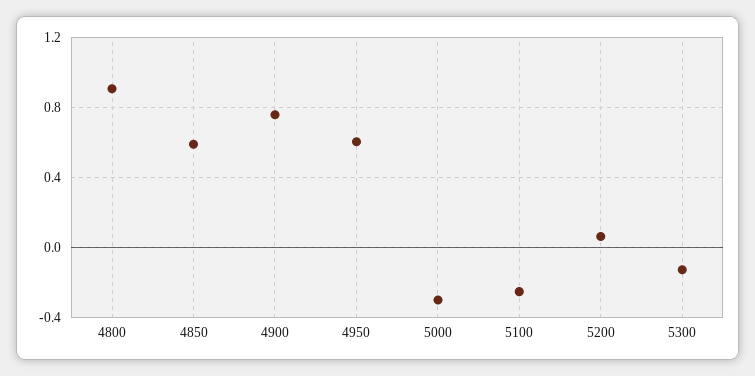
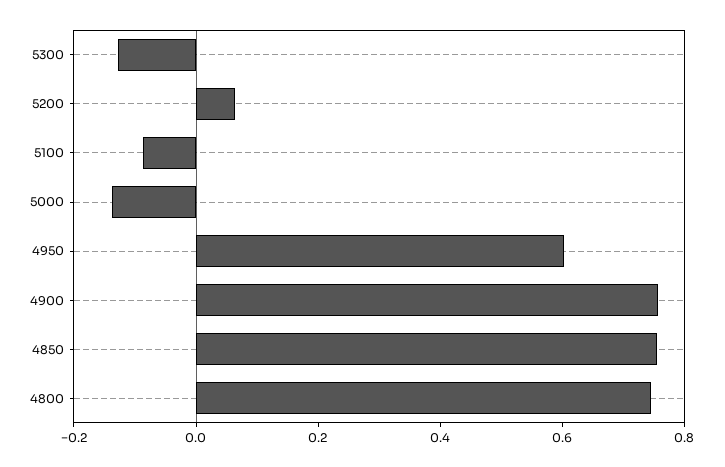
4800: 0.9 -> 0.75
4850: 0.6 -> 0.75
5000: -0.3 -> -0.15
5100: -0.25 -> -0.1

